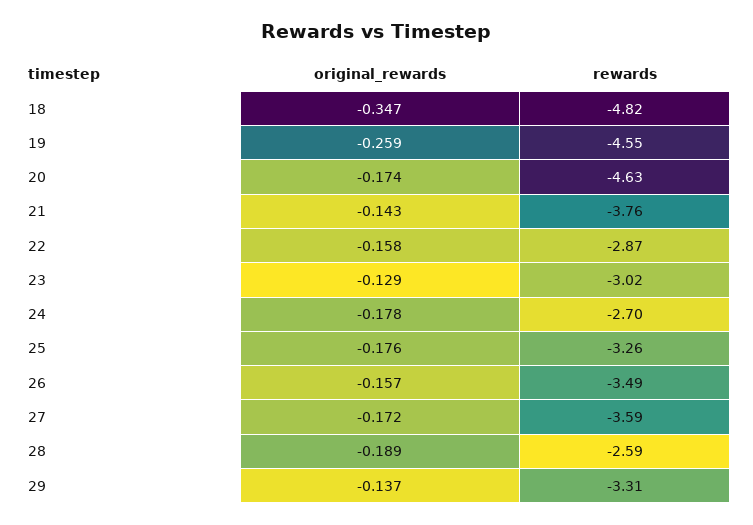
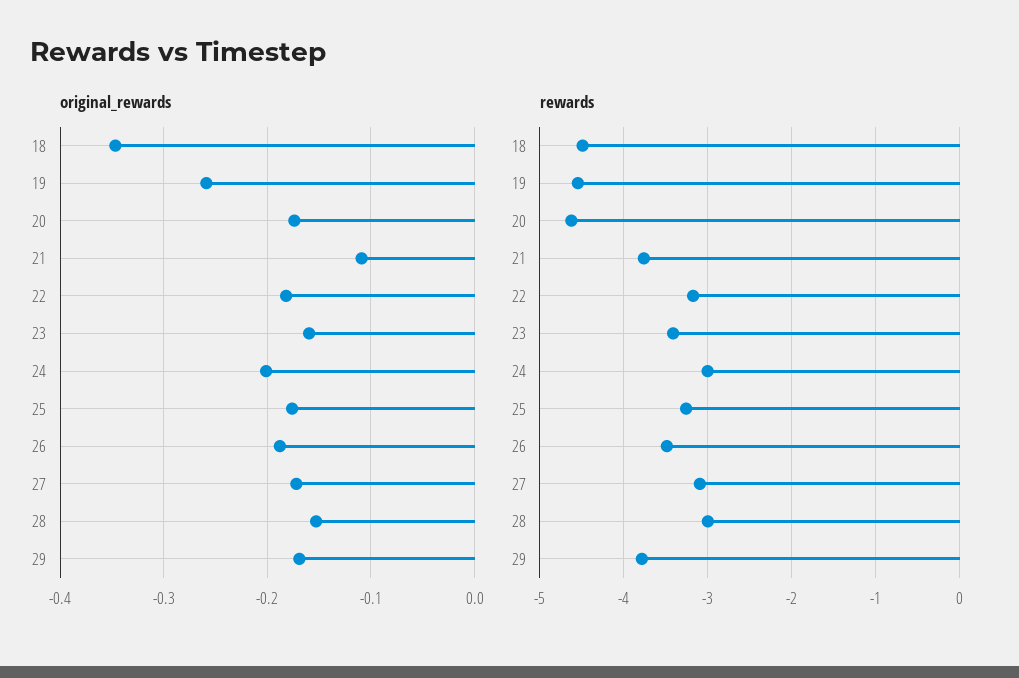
rewards, 18: -4.82 -> -4.5
original_rewards, 21: -0.143 -> -0.11
original_rewards, 22: -0.158 -> -0.18
rewards, 22: -2.87 -> -3.2
original_rewards, 23: -0.129 -> -0.16
rewards, 23: -3.02 -> -3.4
original_rewards, 24: -0.178 -> -0.2
rewards, 24: -2.7 -> -3
original_rewards, 26: -0.157 -> -0.19
rewards, 27: -3.59 -> -3.1
original_rewards, 28: -0.189 -> -0.15
rewards, 28: -2.59 -> -3
original_rewards, 29: -0.137 -> -0.17
rewards, 29: -3.31 -> -3.8

